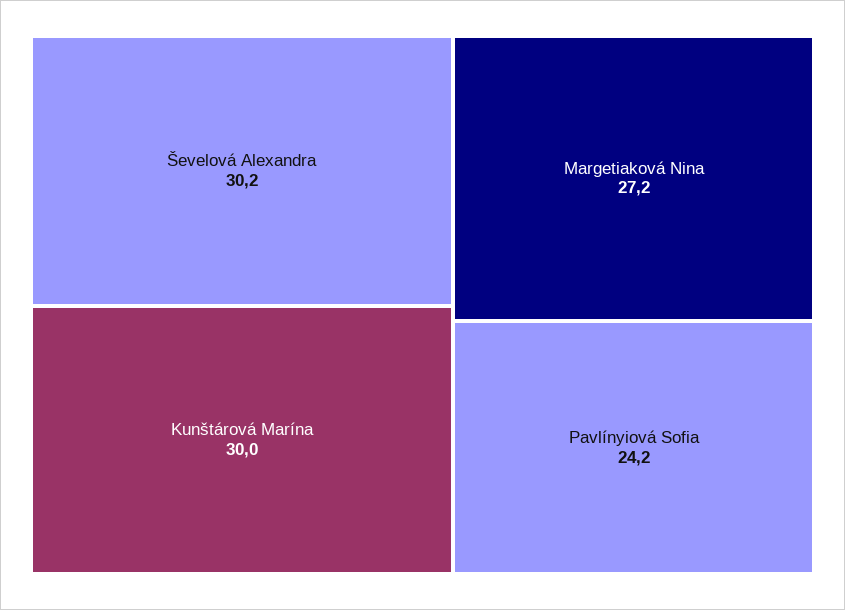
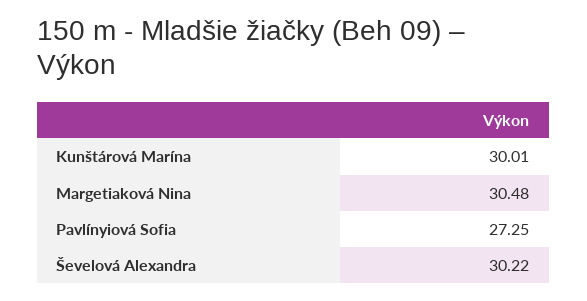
Margetiaková Nina: 27.2 -> 30.48
Pavlínyiová Sofia: 24.2 -> 27.25

